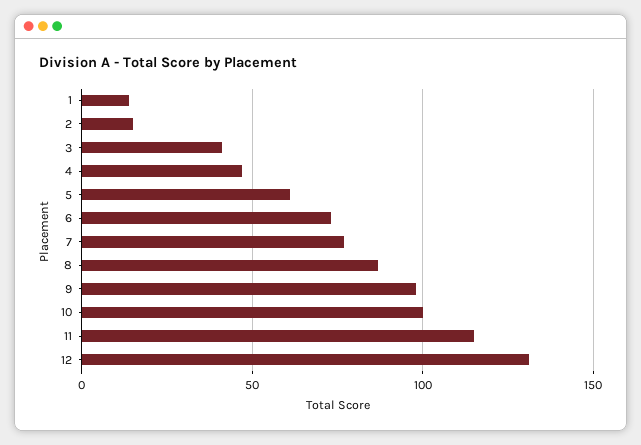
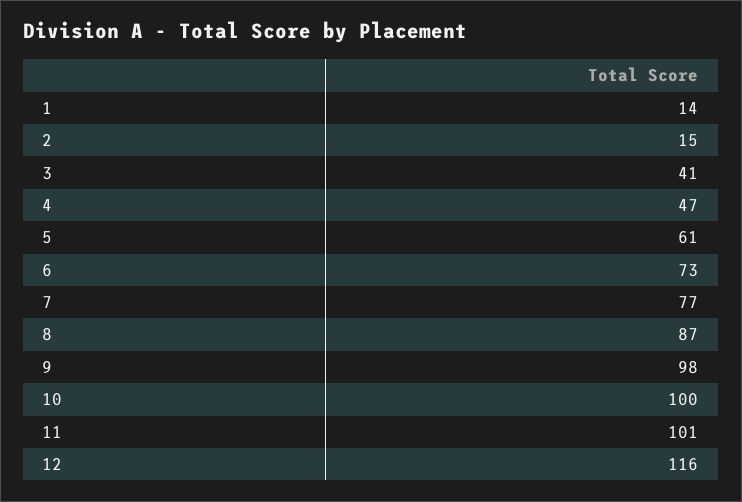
11: 115 -> 101
12: 130 -> 116

